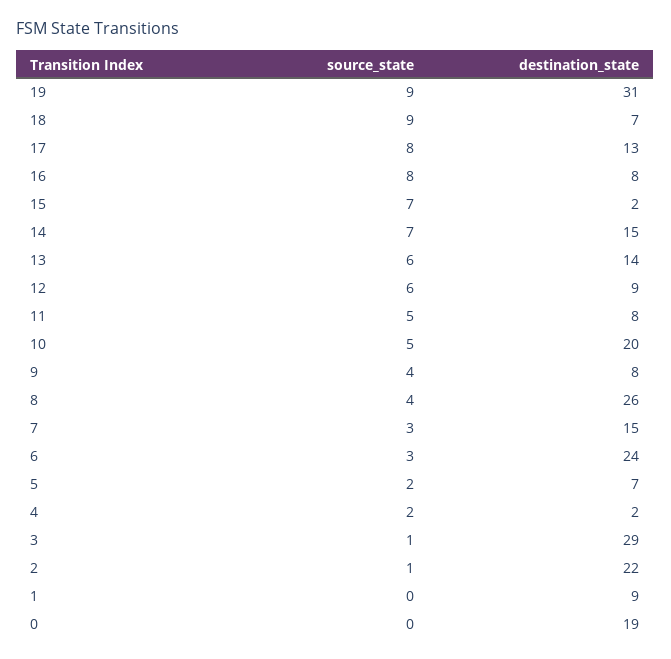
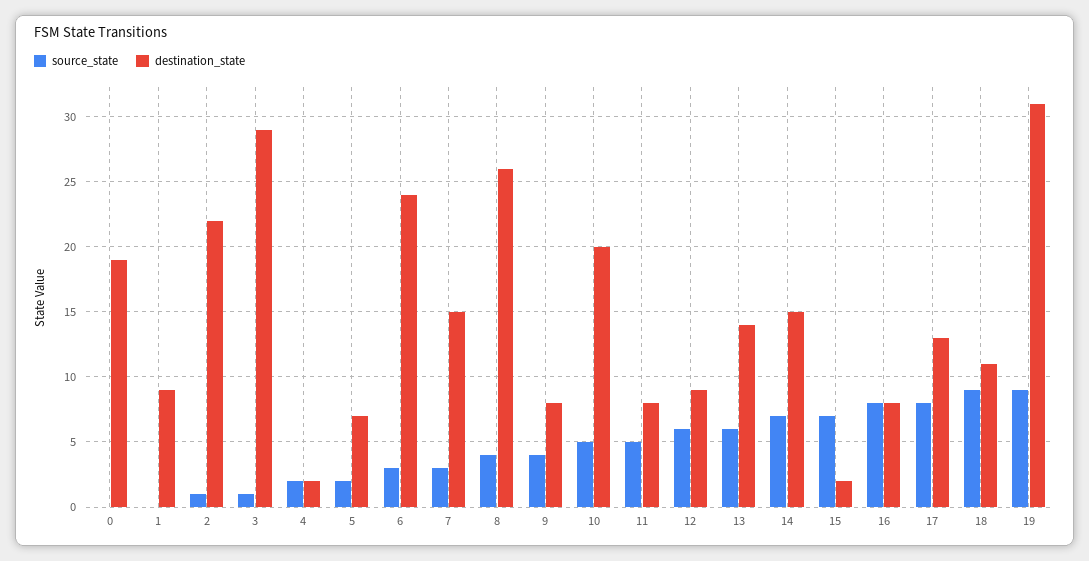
destination_state, 18: 7 -> 11

